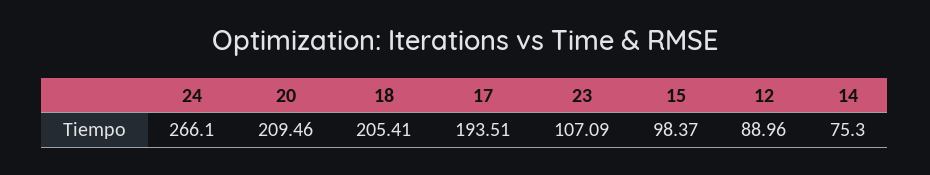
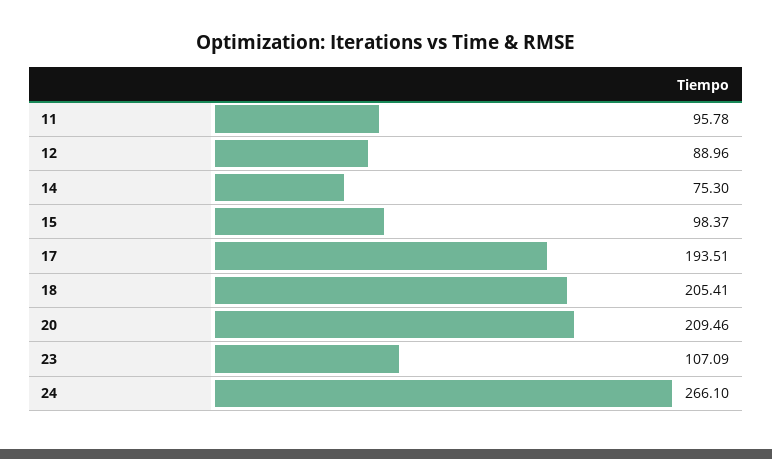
11: none -> 95.78

